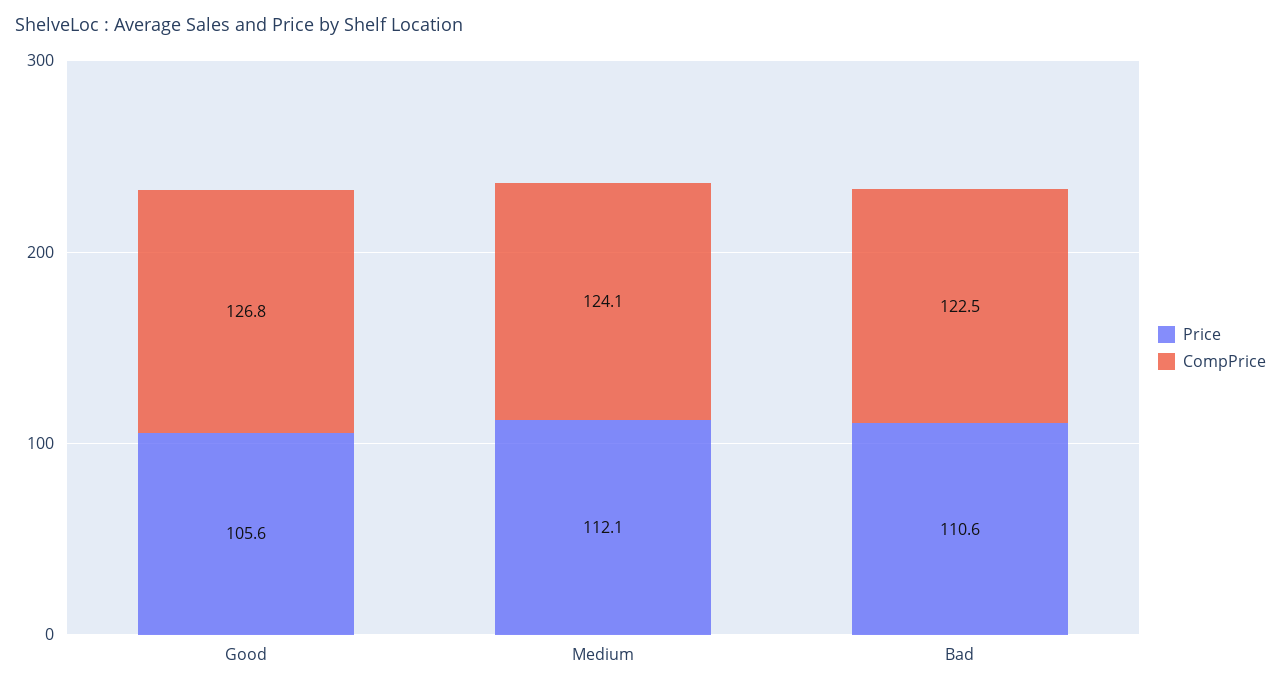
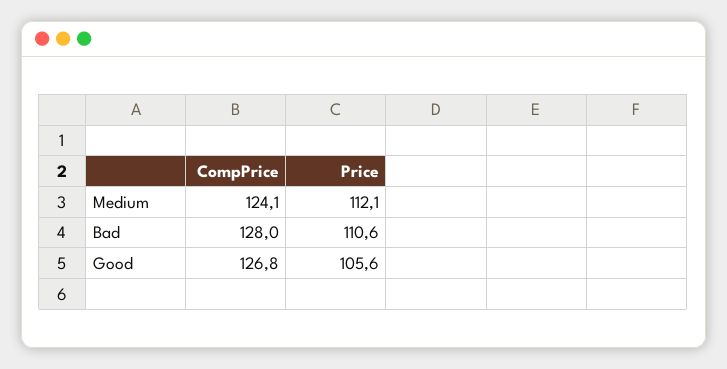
CompPrice, Bad: 122.5 -> 128

